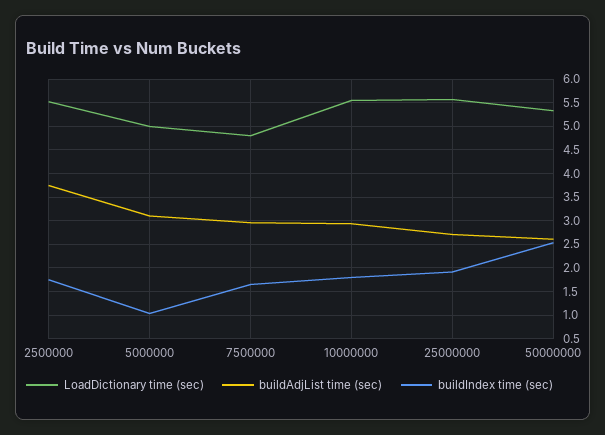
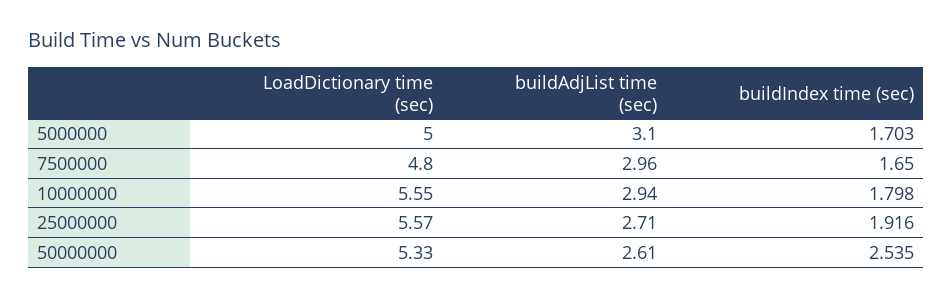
LoadDictionary time (sec), 2500000: 5.5 -> none
buildAdjList time (sec), 2500000: 3.75 -> none
buildIndex time (sec), 2500000: 1.75 -> none
buildIndex time (sec), 5000000: 1 -> 1.703

